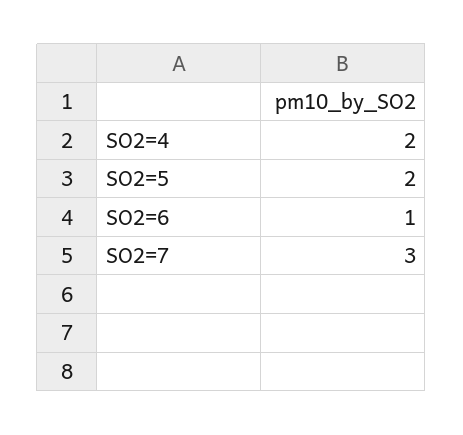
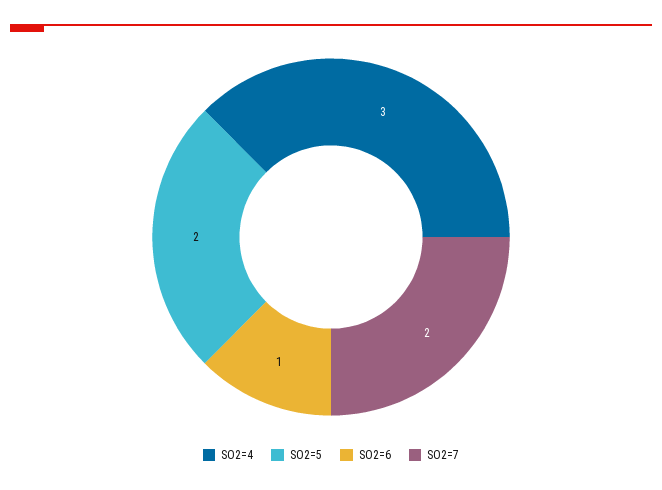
SO2=4: 2 -> 3
SO2=7: 3 -> 2

